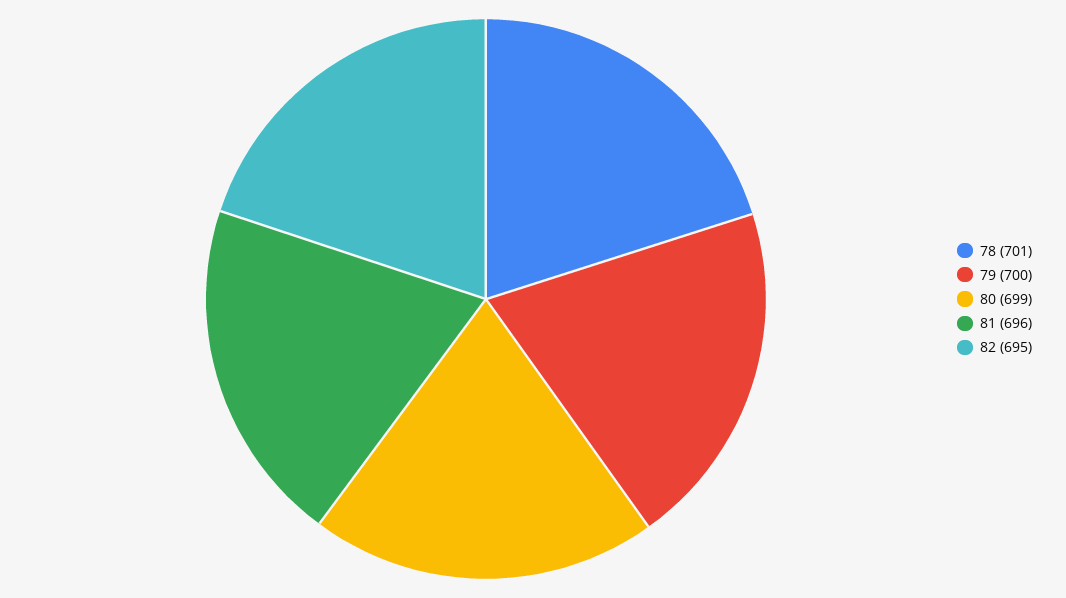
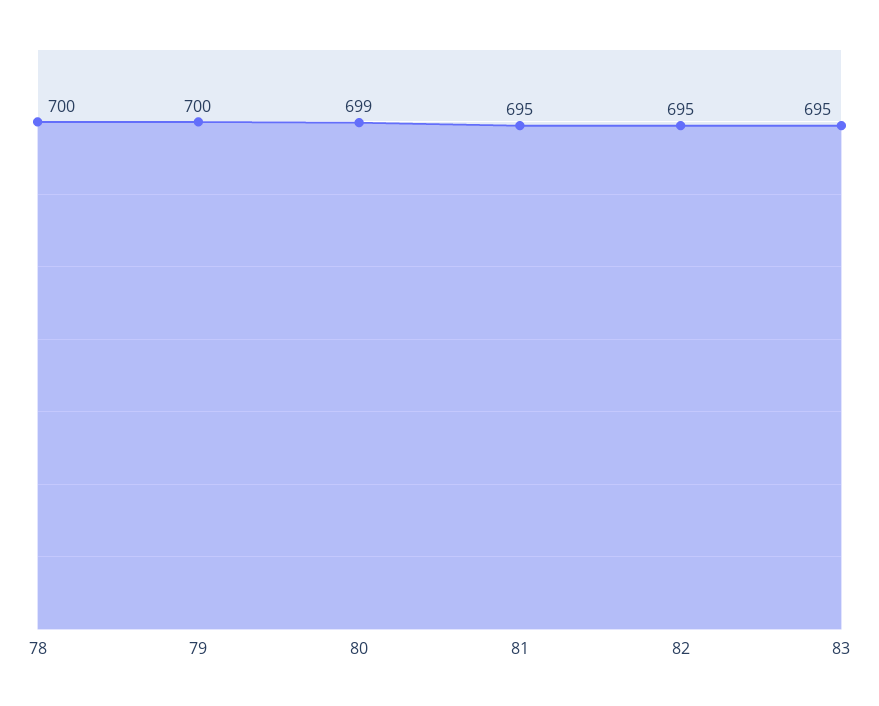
78: 701 -> 700
81: 696 -> 695
83: none -> 695

